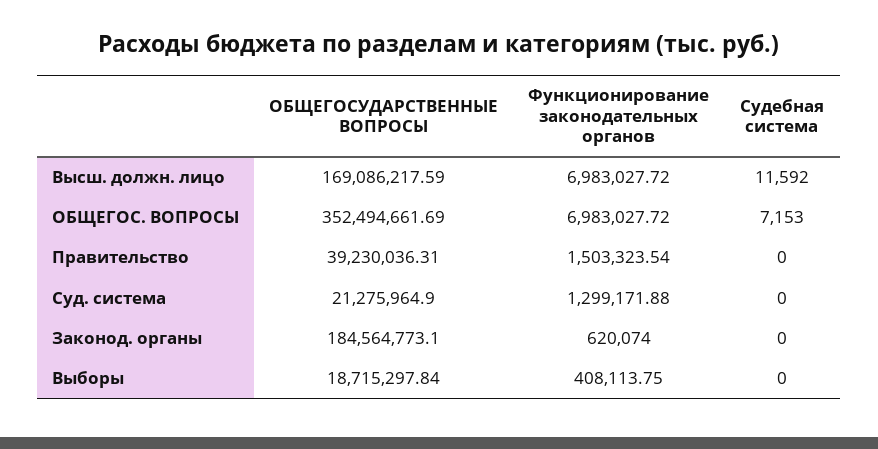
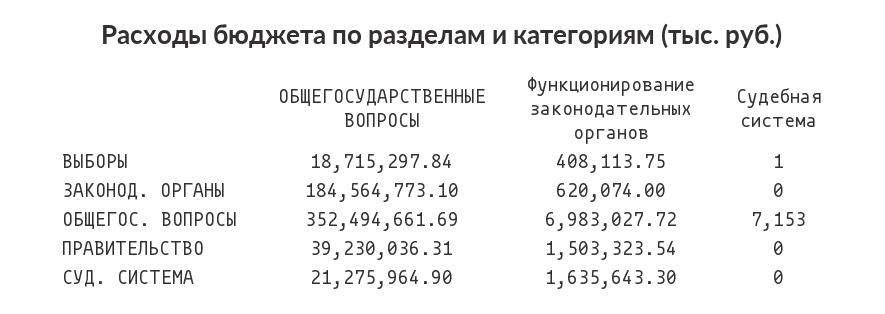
ОБЩЕГОСУДАРСТВЕННЫЕ ВОПРОСЫ, Высш. должн. лицо: 169086217.59 -> none
Функционирование законодательных органов, Высш. должн. лицо: 6983027.72 -> none
Судебная система, Высш. должн. лицо: 11592 -> none
Функционирование законодательных органов, Суд. система: 1299171.88 -> 1635643.3
Судебная система, Выборы: 0 -> 1

